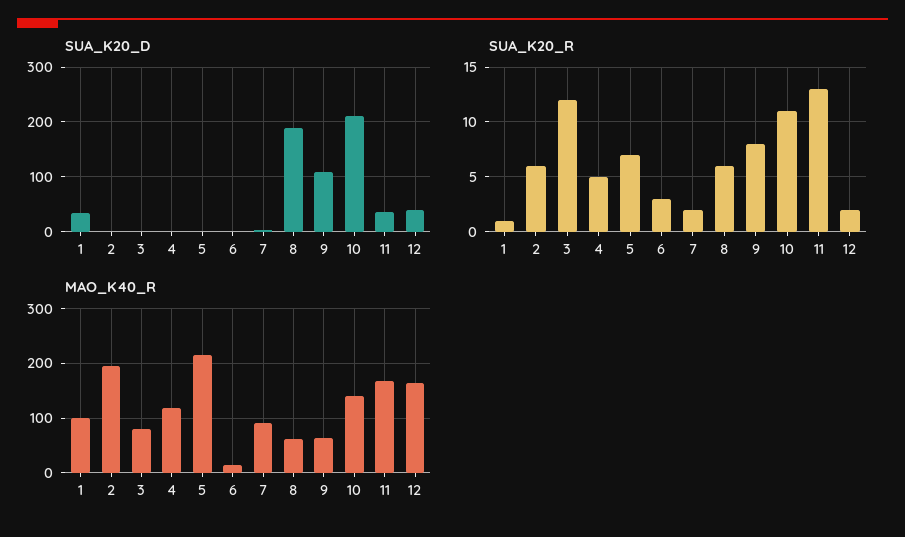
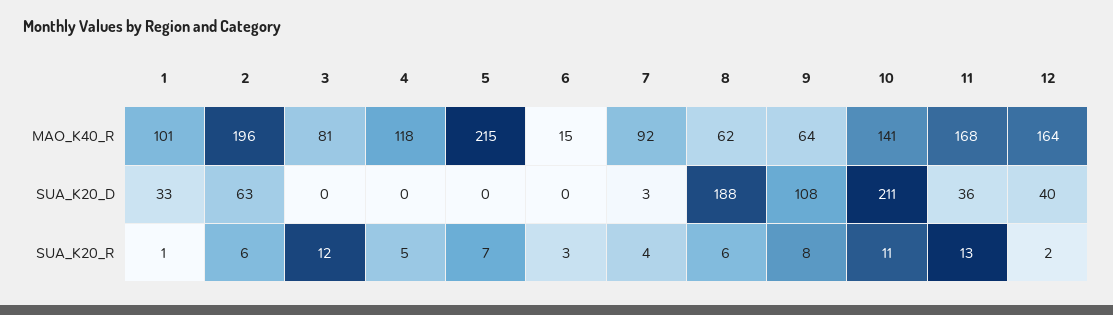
SUA_K20_D, 2: 0 -> 63
SUA_K20_R, 7: 2 -> 4

